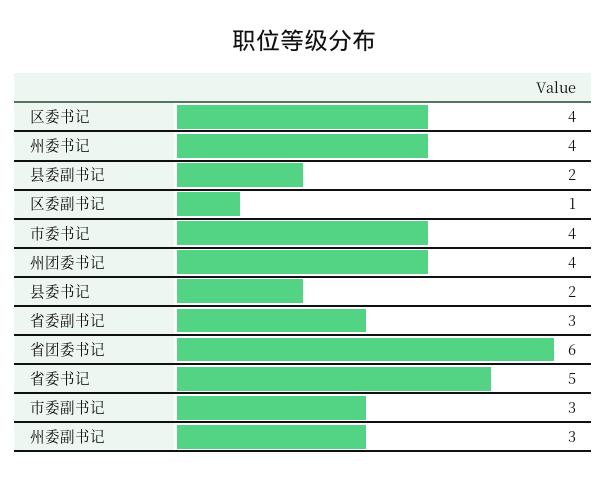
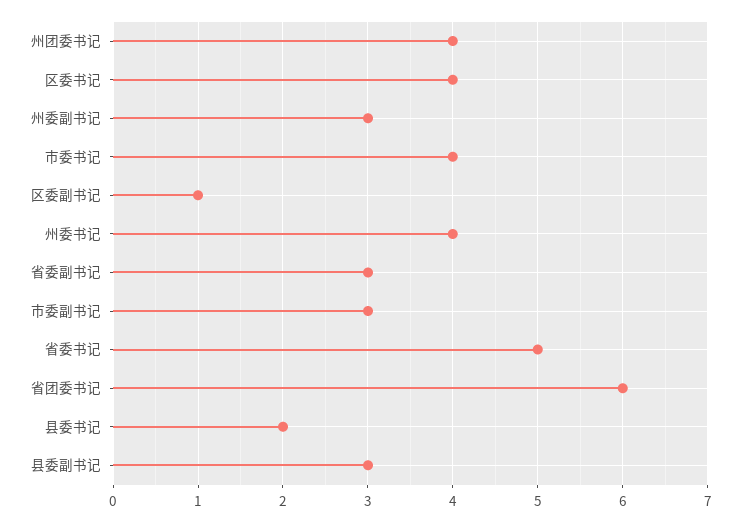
县委副书记: 2 -> 3

